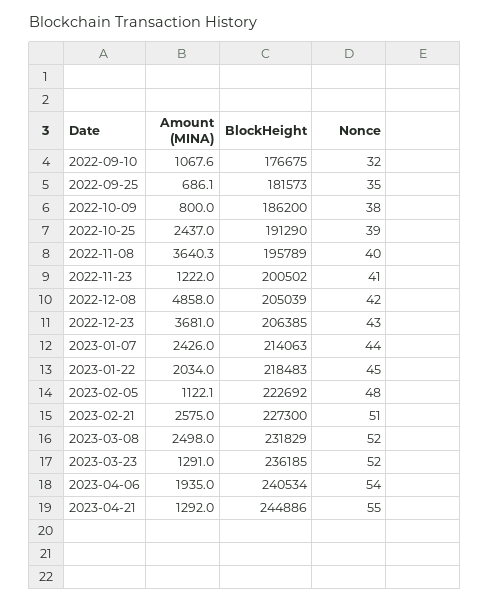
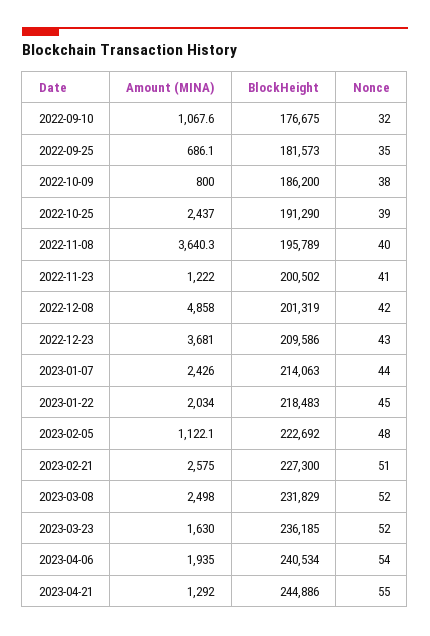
BlockHeight, 2022-12-08: 205039 -> 201319
BlockHeight, 2022-12-23: 206385 -> 209586
Amount (MINA), 2023-03-23: 1291 -> 1630

